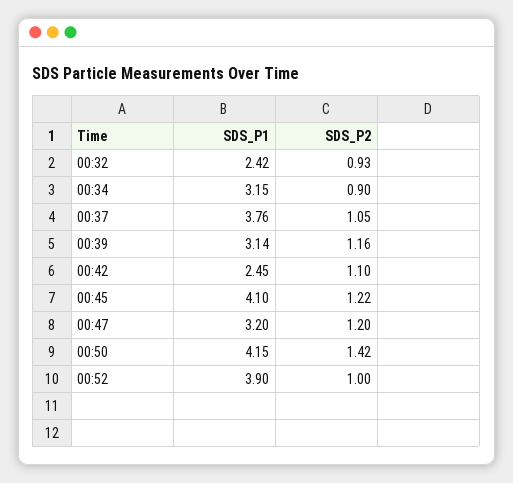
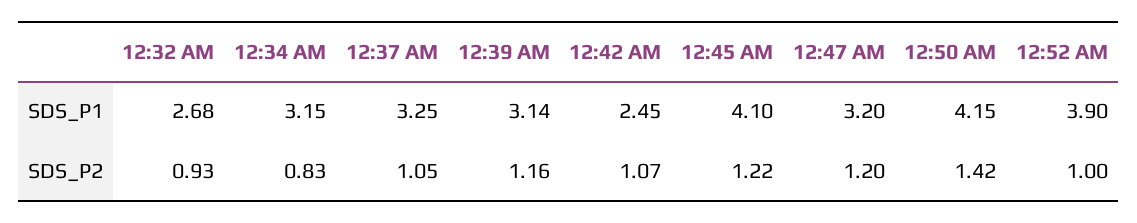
SDS_P1, 00:32: 2.42 -> 2.68
SDS_P2, 00:34: 0.9 -> 0.83
SDS_P1, 00:37: 3.76 -> 3.25
SDS_P2, 00:42: 1.1 -> 1.07

